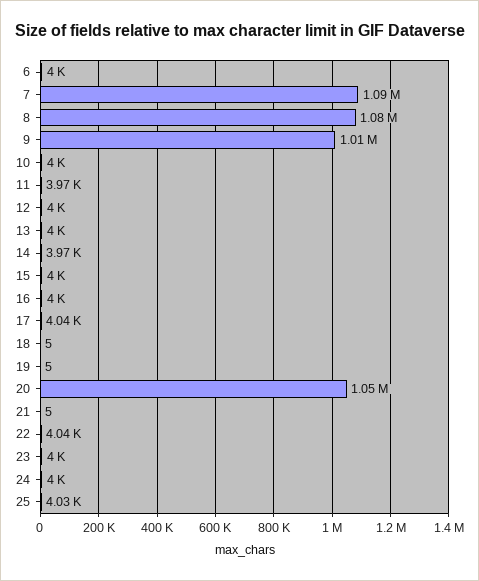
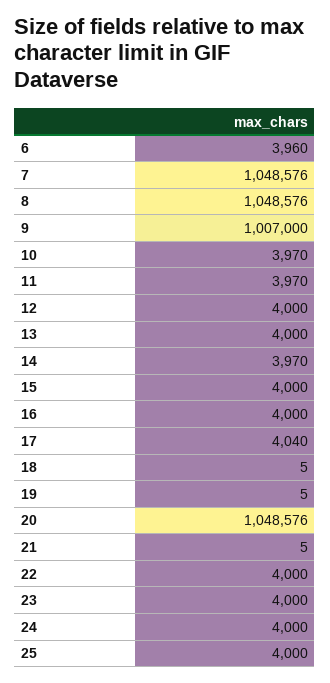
6: 4000 -> 3960
7: 1090000 -> 1048576
8: 1080000 -> 1048576
10: 4000 -> 3970
22: 4040 -> 4000
25: 4030 -> 4000

